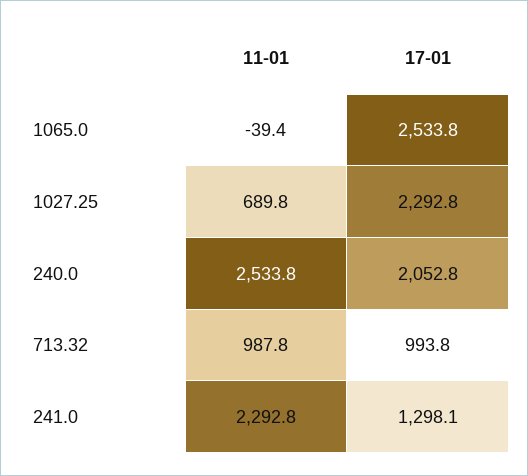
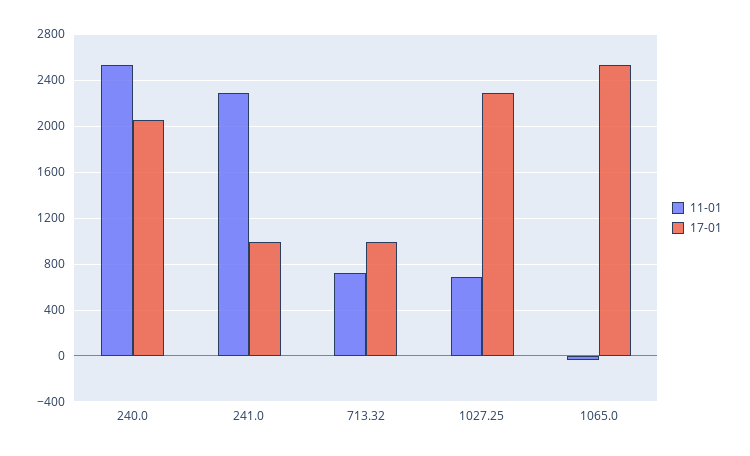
11-01, 713.32: 987.8 -> 700
17-01, 241.0: 1298.1 -> 1000

